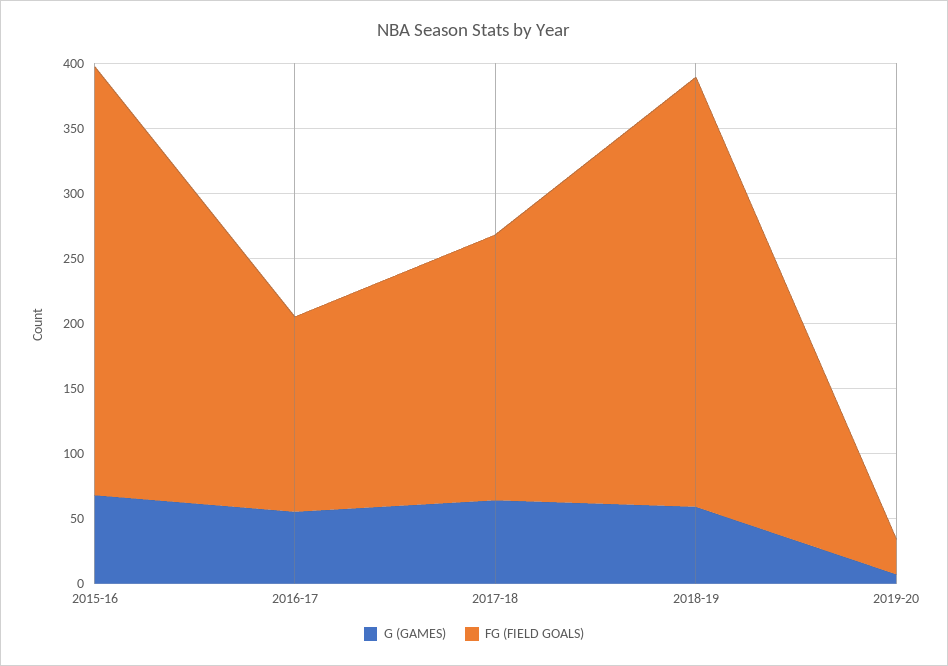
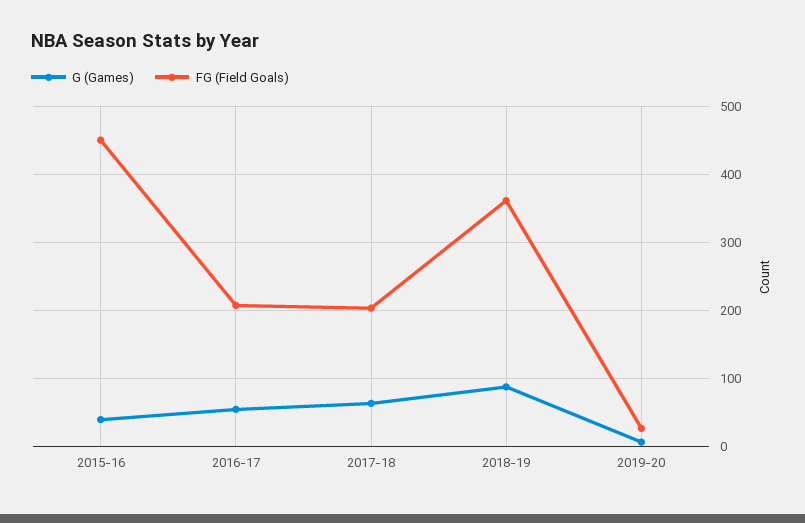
G (GAMES), 2015-16: 70 -> 40
FG (FIELD GOALS), 2015-16: 330 -> 450
FG (FIELD GOALS), 2016-17: 150 -> 210
G (GAMES), 2018-19: 60 -> 90
FG (FIELD GOALS), 2018-19: 330 -> 360

